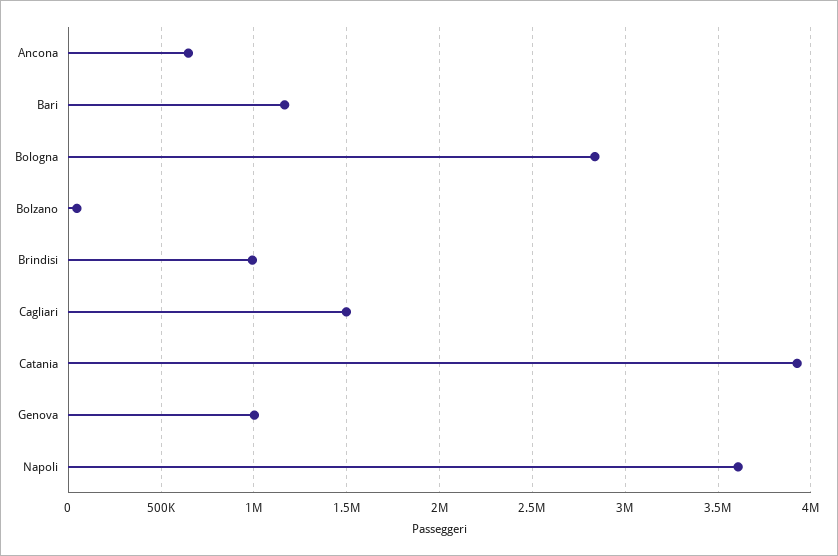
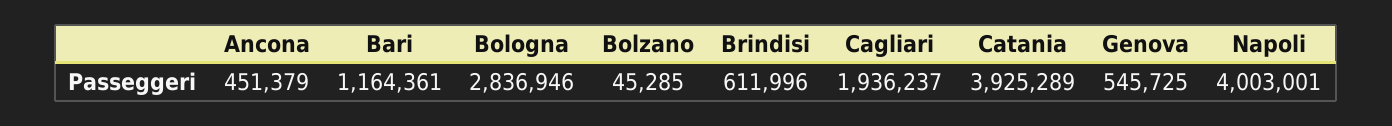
Ancona: 650000 -> 451379
Brindisi: 1000000 -> 611996
Cagliari: 1500000 -> 1936237
Genova: 1000000 -> 545725
Napoli: 3600000 -> 4003001

